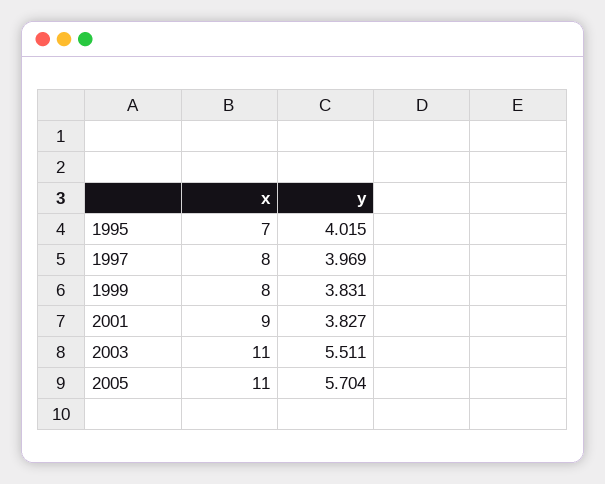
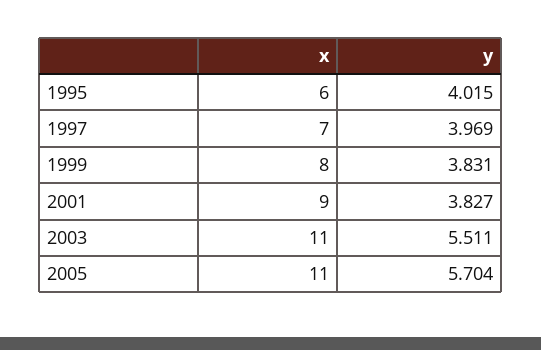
x, 1995: 7 -> 6
x, 1997: 8 -> 7

